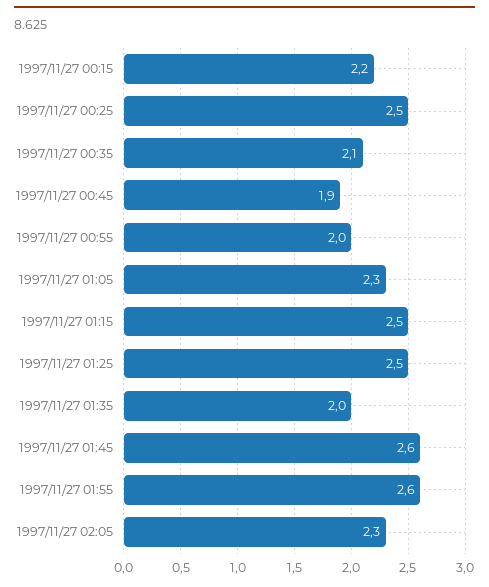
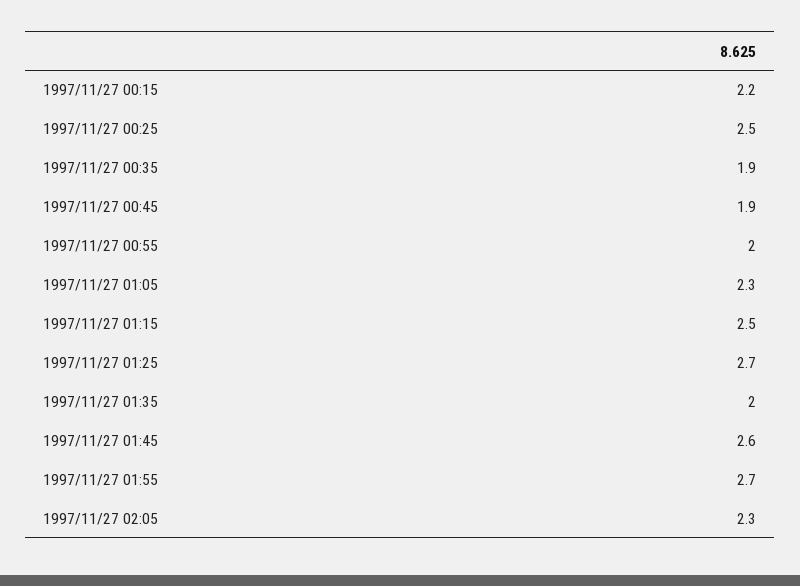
1997/11/27 00:35: 2.1 -> 1.9
1997/11/27 01:25: 2.5 -> 2.7
1997/11/27 01:55: 2.6 -> 2.7

